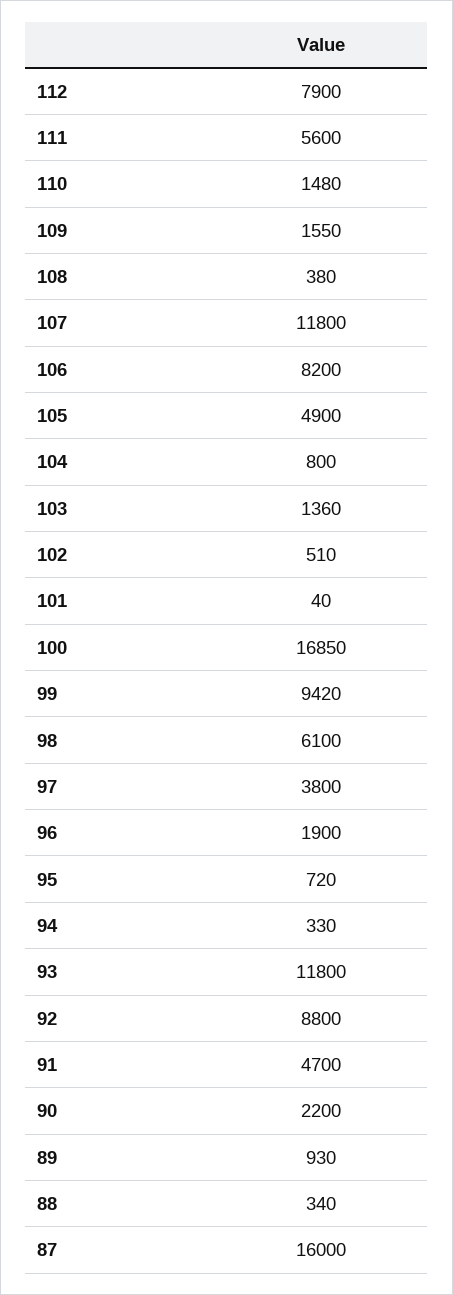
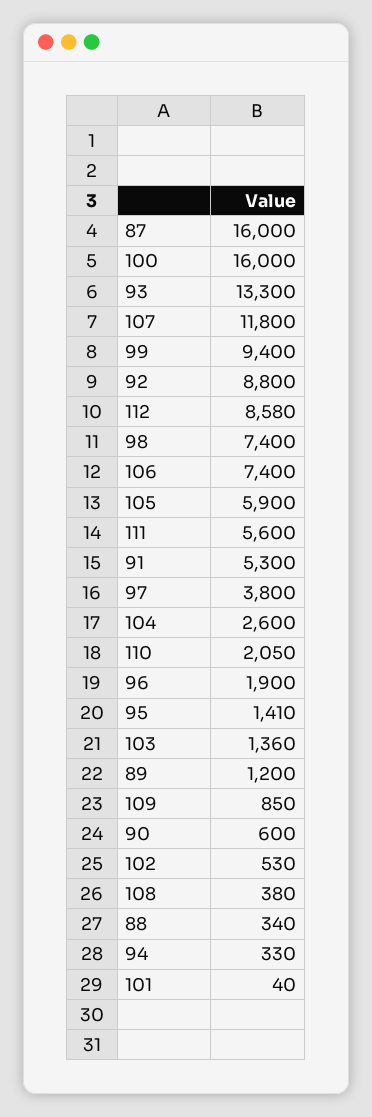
112: 7900 -> 8580
110: 1480 -> 2050
109: 1550 -> 850
106: 8200 -> 7400
105: 4900 -> 5900
104: 800 -> 2600
102: 510 -> 530
100: 16850 -> 16000
99: 9420 -> 9400
98: 6100 -> 7400
95: 720 -> 1410
93: 11800 -> 13300
91: 4700 -> 5300
90: 2200 -> 600
89: 930 -> 1200

